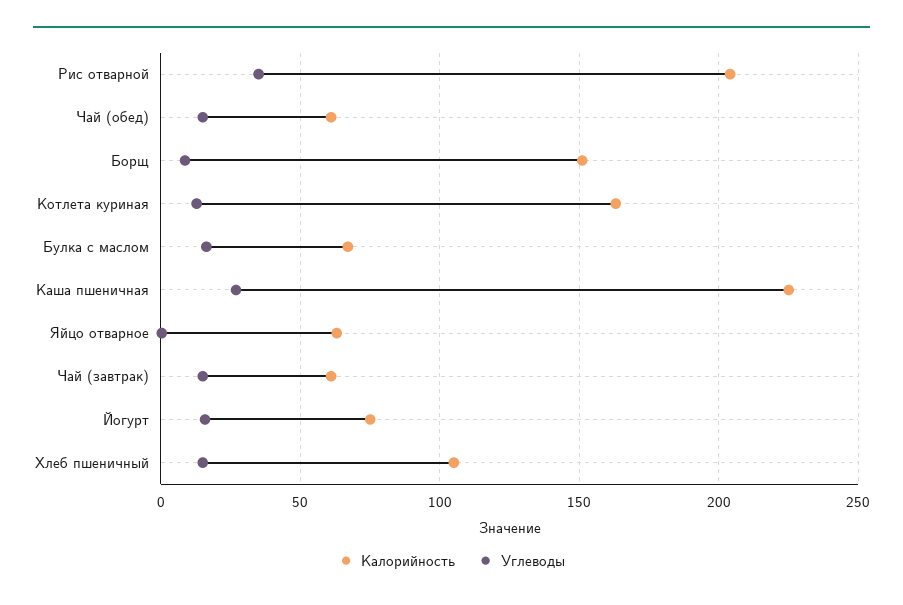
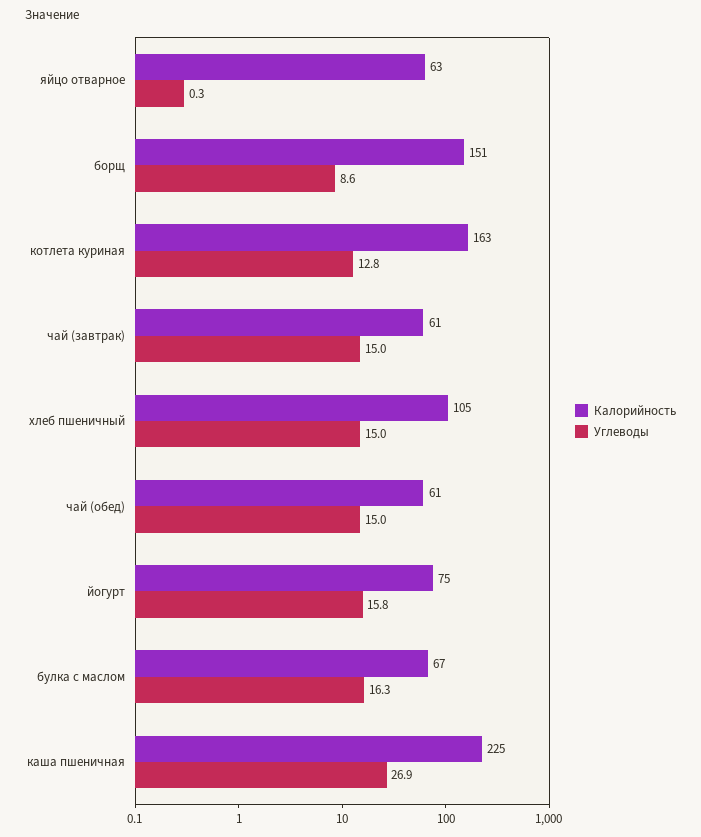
Калорийность, Рис отварной: 205 -> none
Углеводы, Рис отварной: 35 -> none

